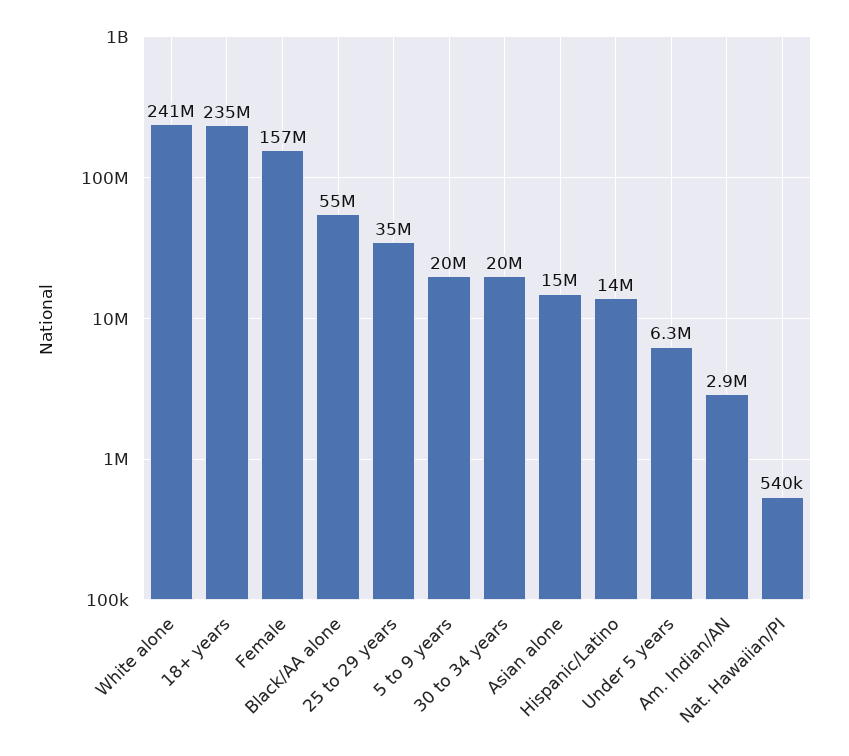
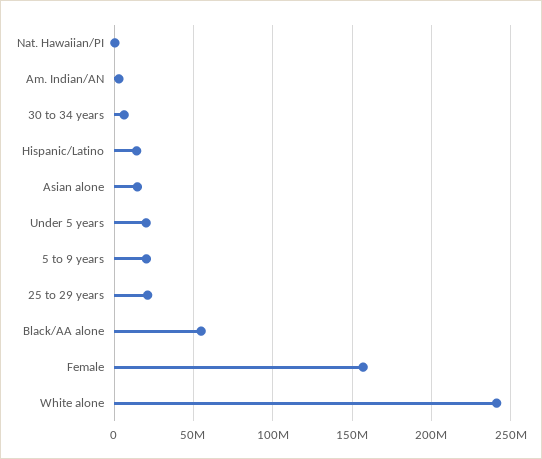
18+ years: 235000000 -> none
25 to 29 years: 35000000 -> 20000000
30 to 34 years: 20000000 -> 5000000
Under 5 years: 6300000 -> 20000000

